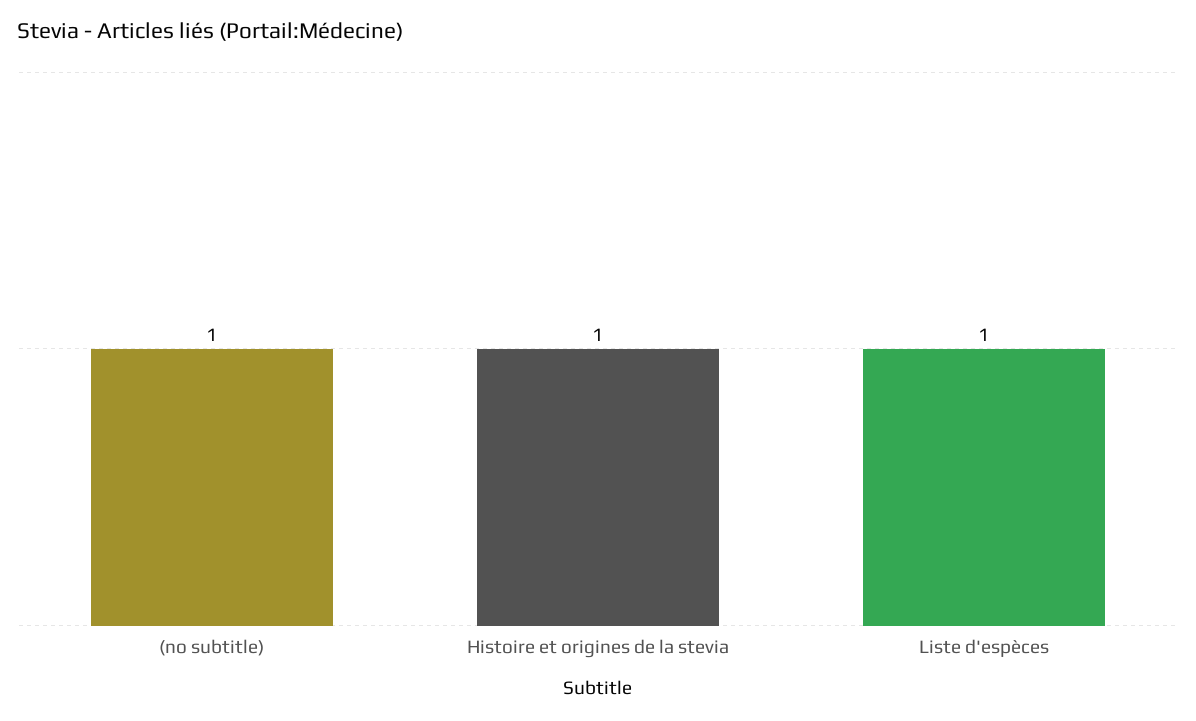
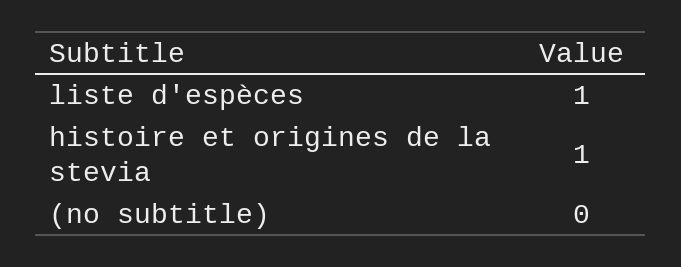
(no subtitle): 1 -> 0

